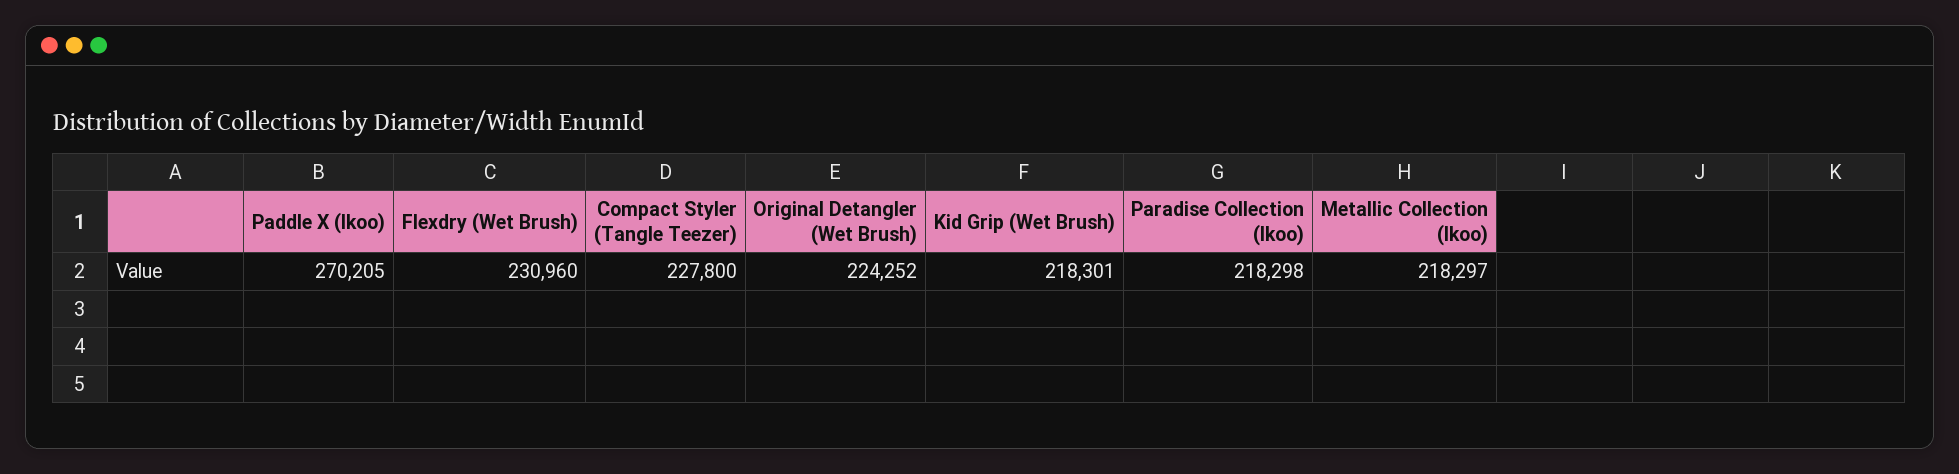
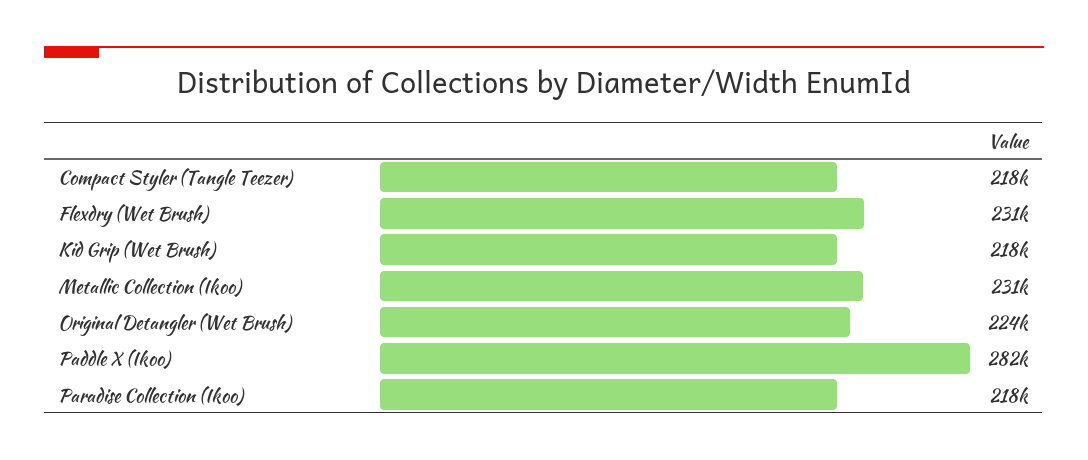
Paddle X (Ikoo): 270205 -> 282000
Compact Styler (Tangle Teezer): 227800 -> 218000
Metallic Collection (Ikoo): 218297 -> 231000

